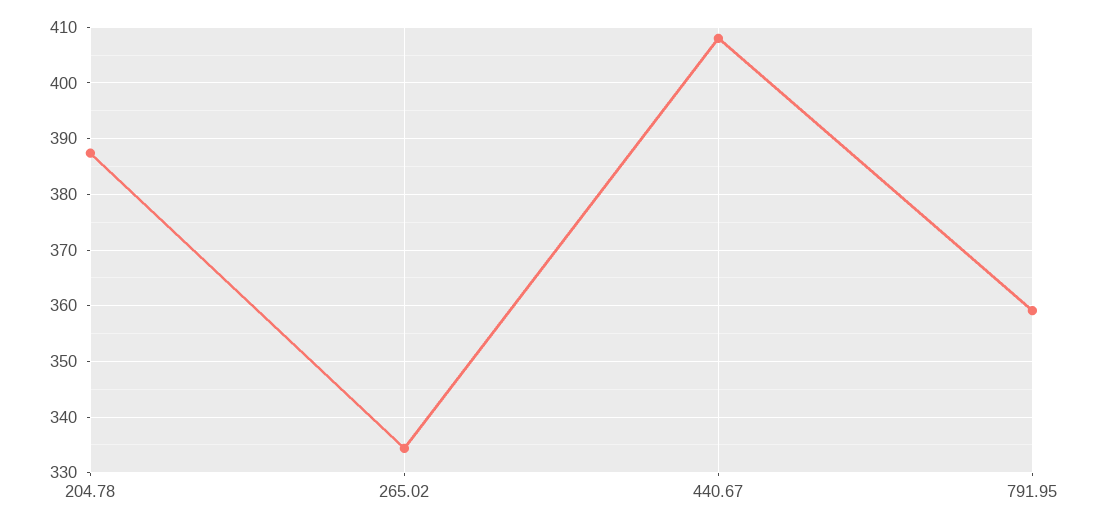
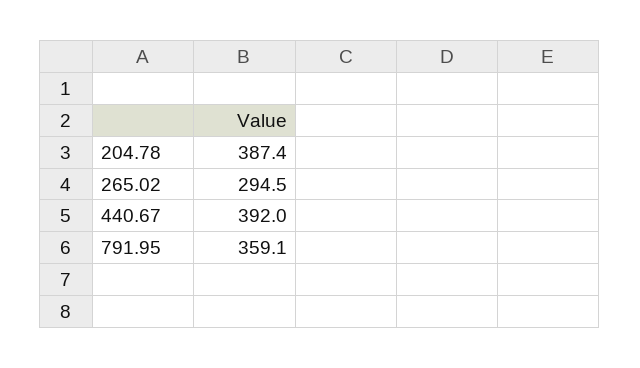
265.02: 334 -> 294.5
440.67: 408 -> 392

